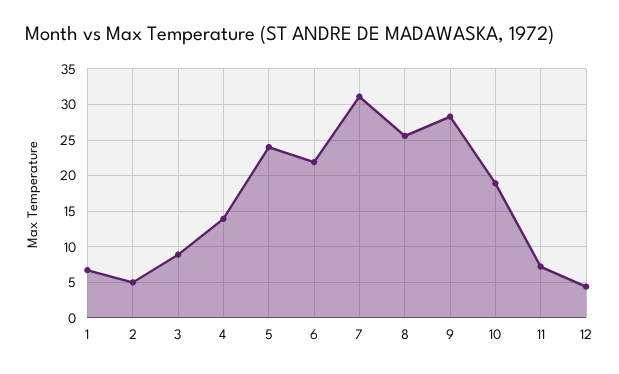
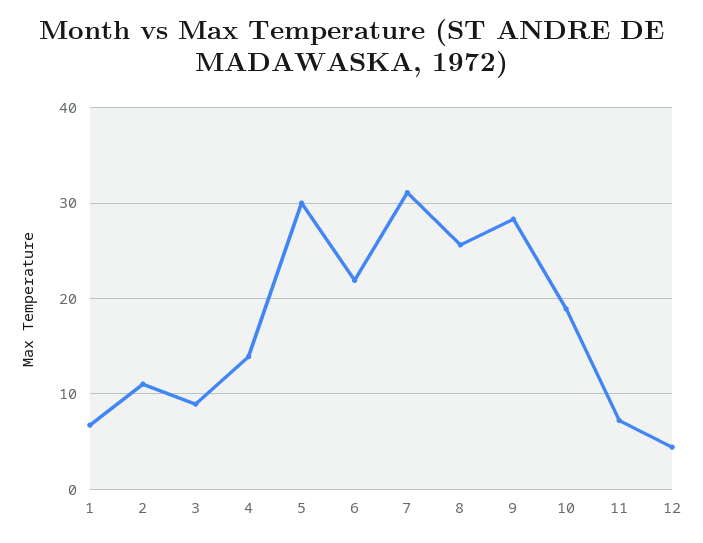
2: 5 -> 11
5: 24 -> 30

